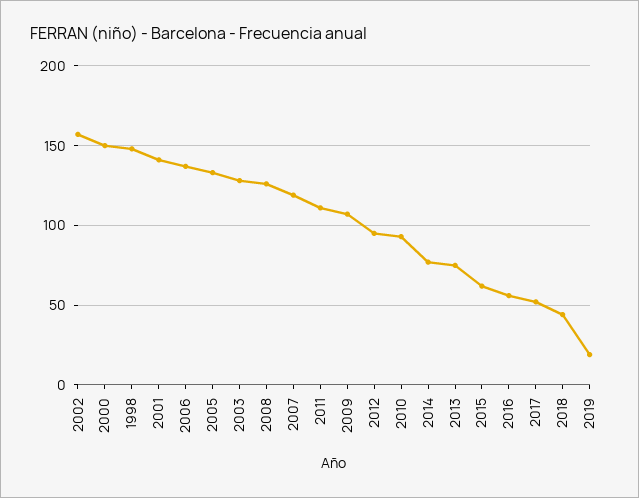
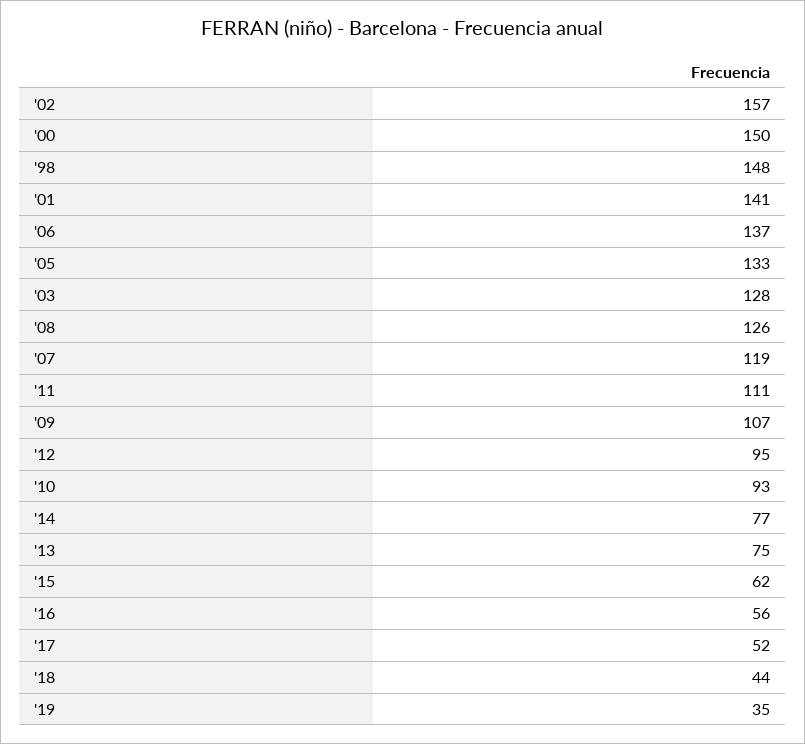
2019: 20 -> 35

